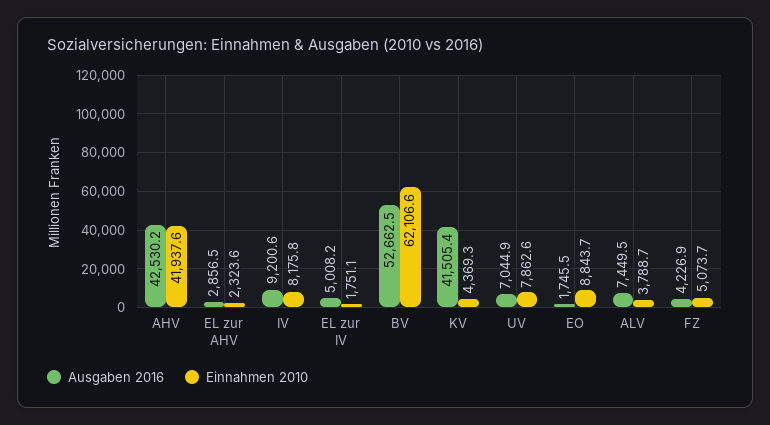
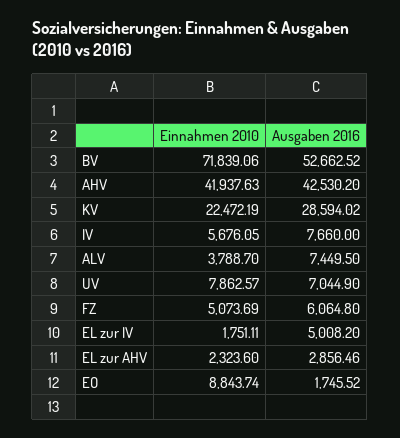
Ausgaben 2016, IV: 9200.6 -> 7660
Einnahmen 2010, IV: 8175.8 -> 5676.05
Einnahmen 2010, BV: 62106.6 -> 71839.06
Ausgaben 2016, KV: 41505.4 -> 28594.02
Einnahmen 2010, KV: 4369.3 -> 22472.19
Ausgaben 2016, FZ: 4226.9 -> 6064.8

